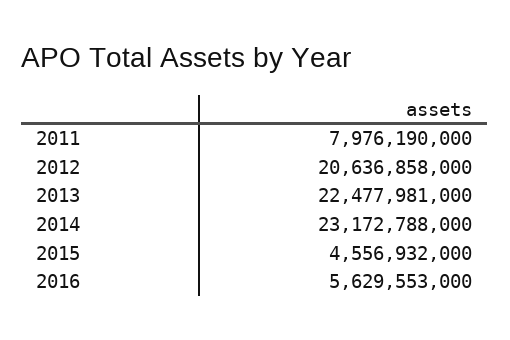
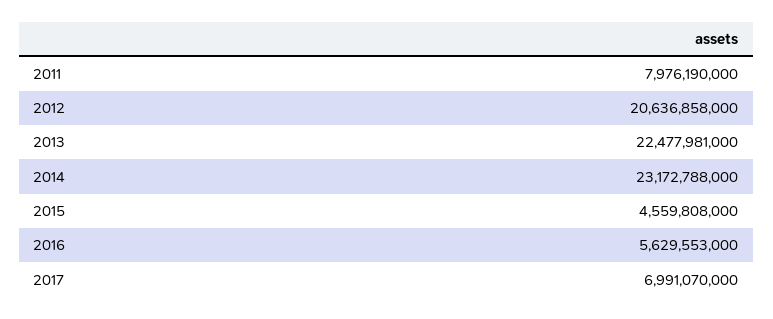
2015: 4556932000 -> 4559808000
2017: none -> 6991070000

